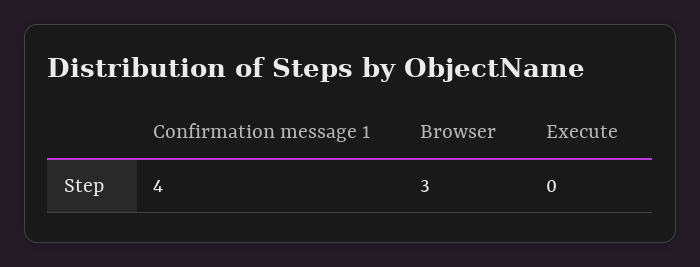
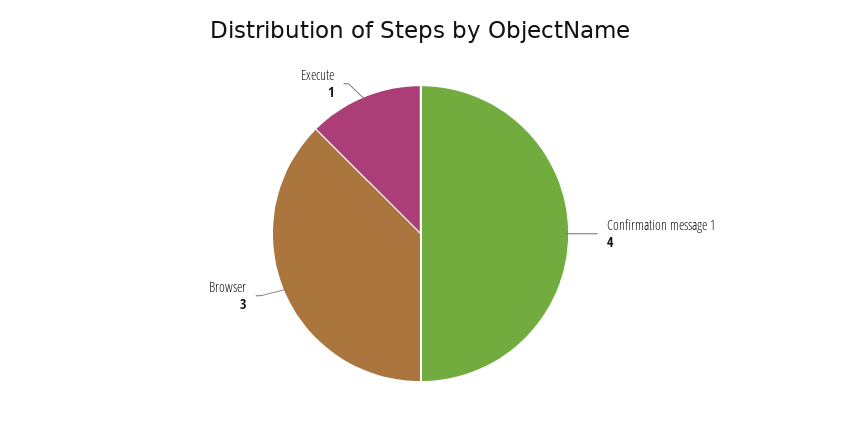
Execute: 0 -> 1

